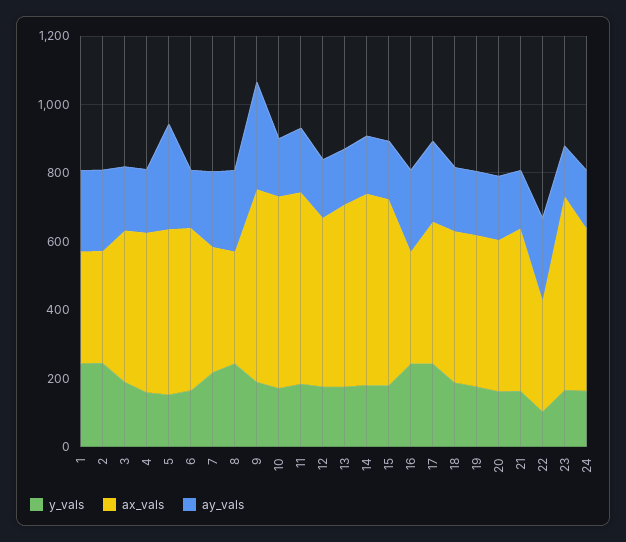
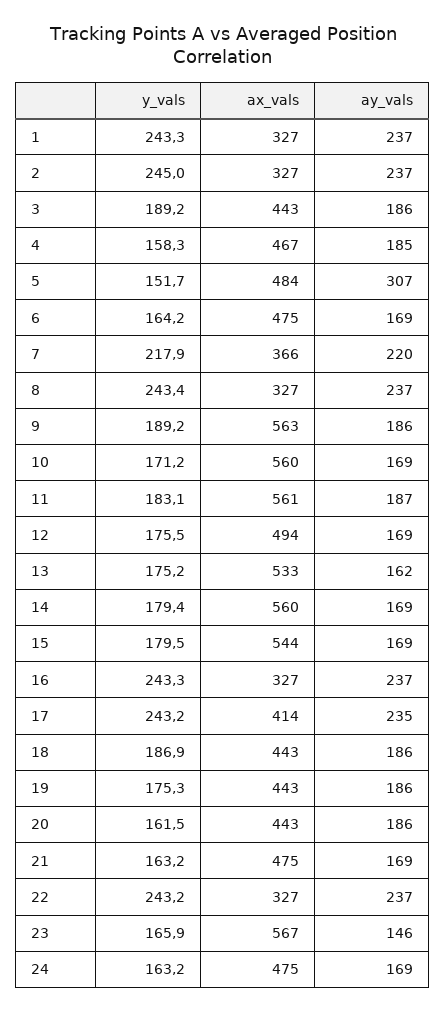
ay_vals, 9: 300 -> 186
y_vals, 22: 100 -> 243.2

